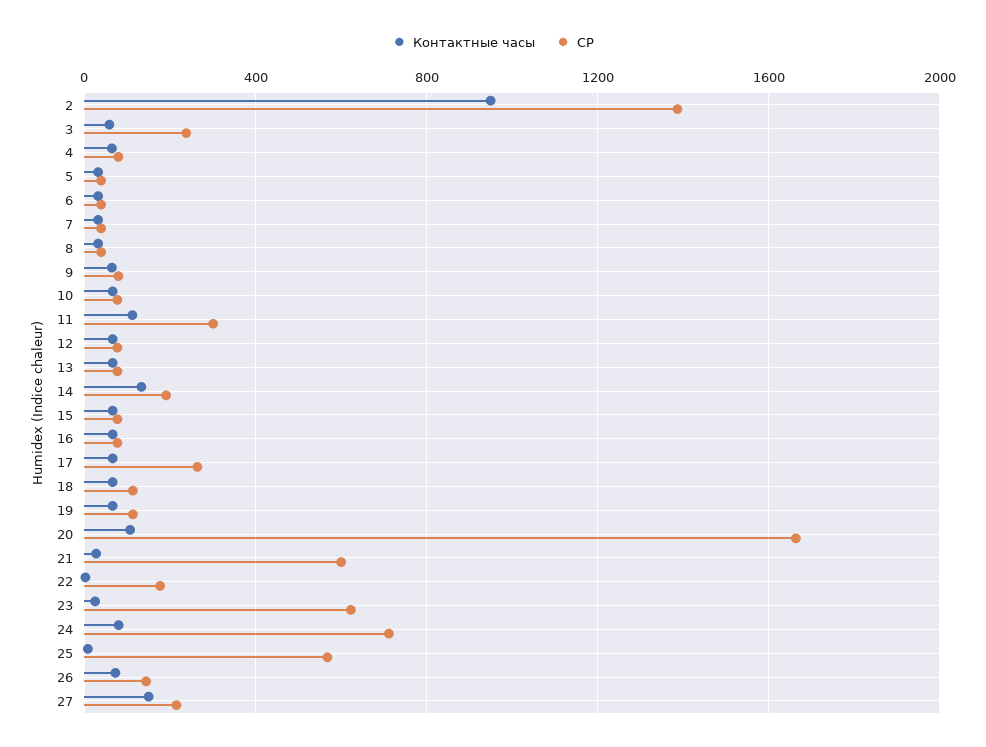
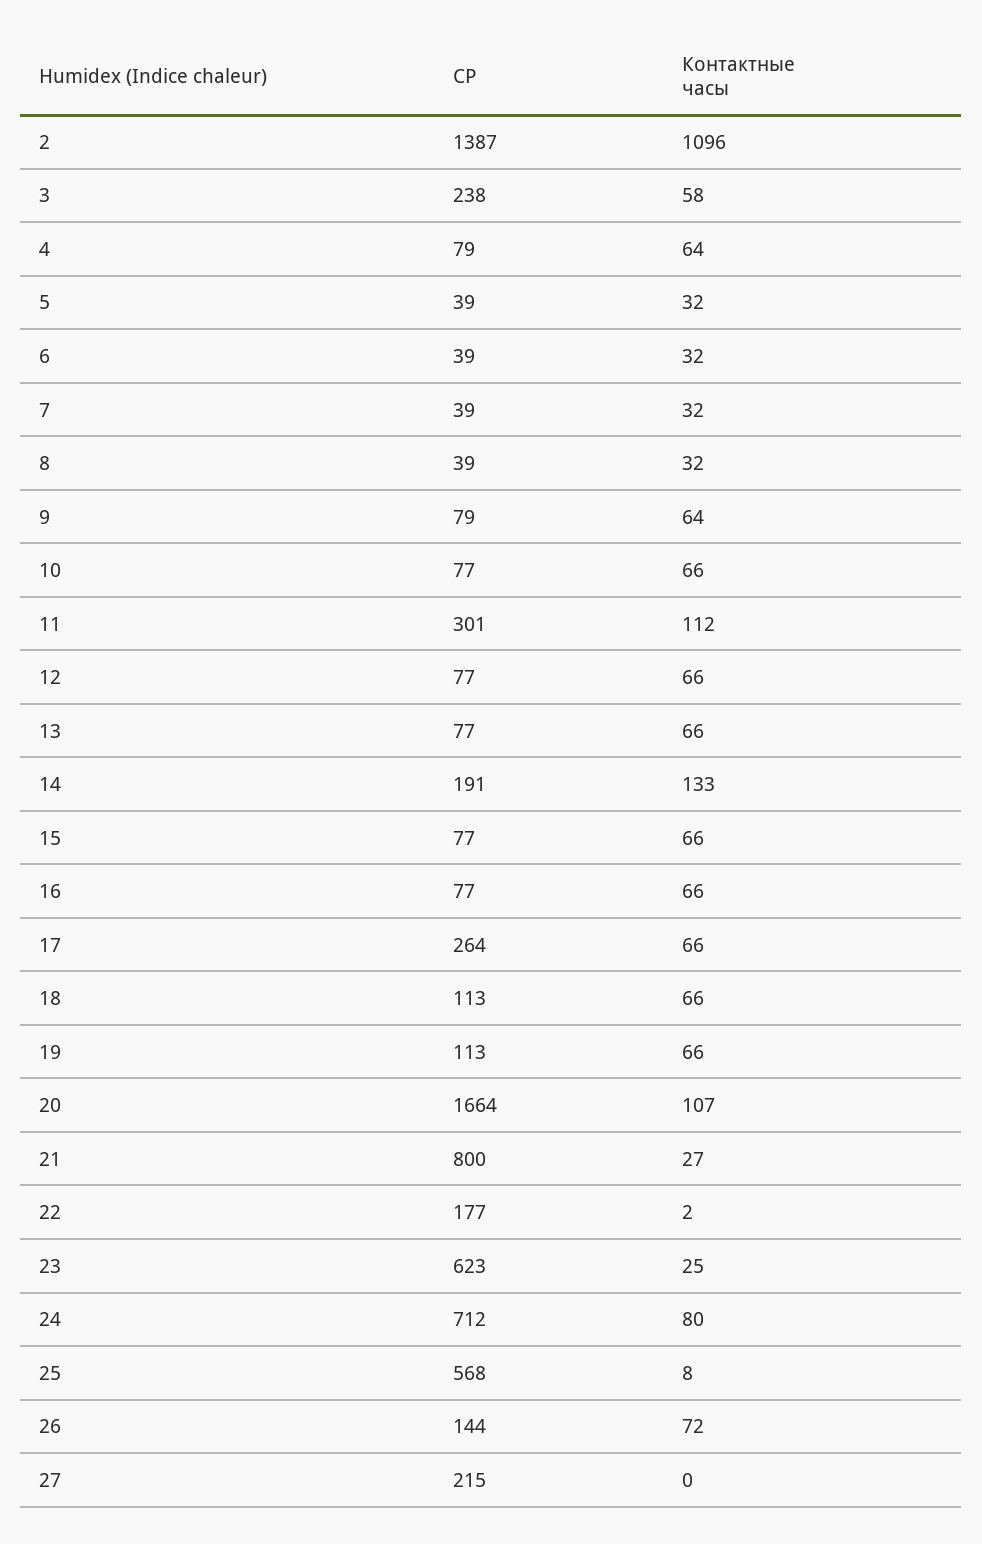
Контактные часы, 2: 950 -> 1096
СР, 21: 600 -> 800
Контактные часы, 27: 150 -> 0

